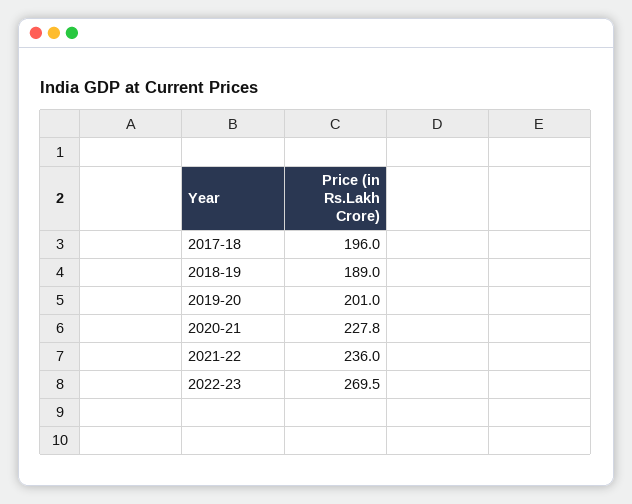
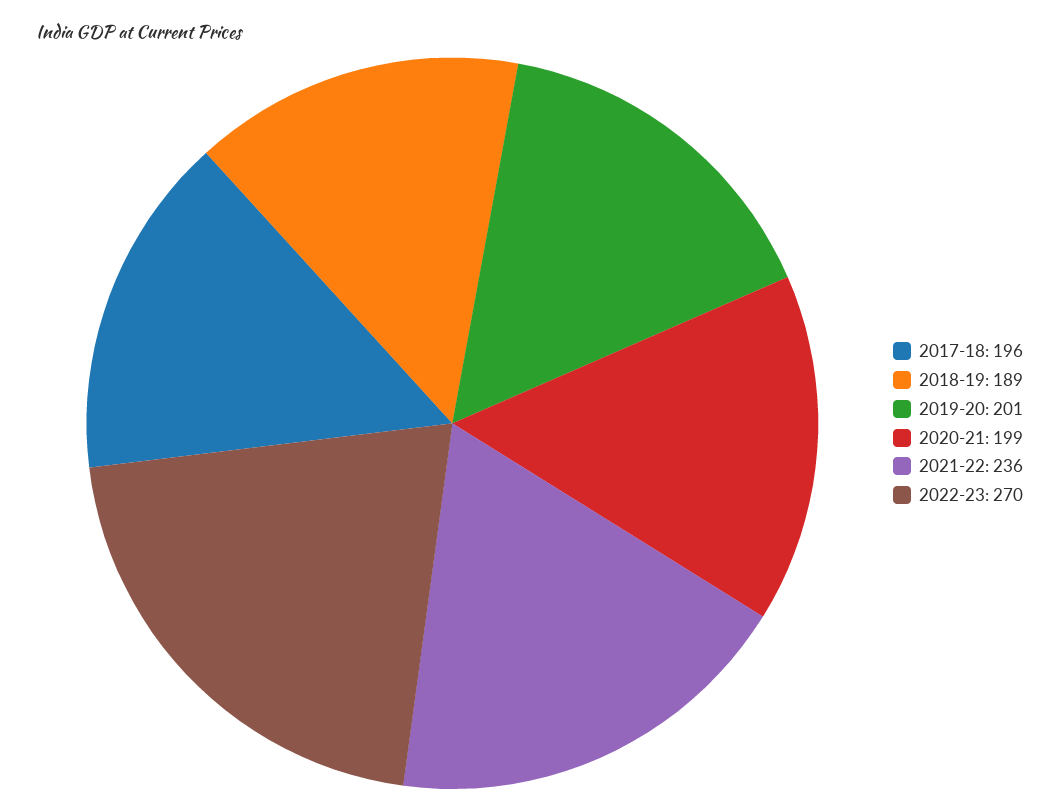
2020-21: 227.8 -> 199

